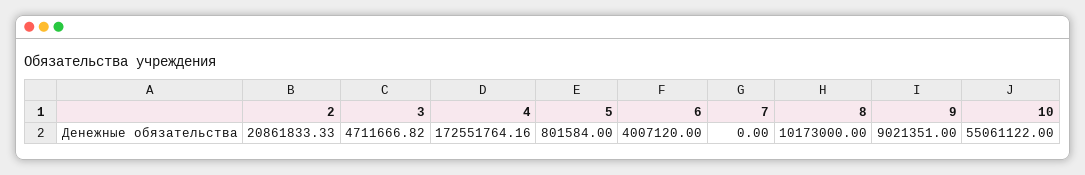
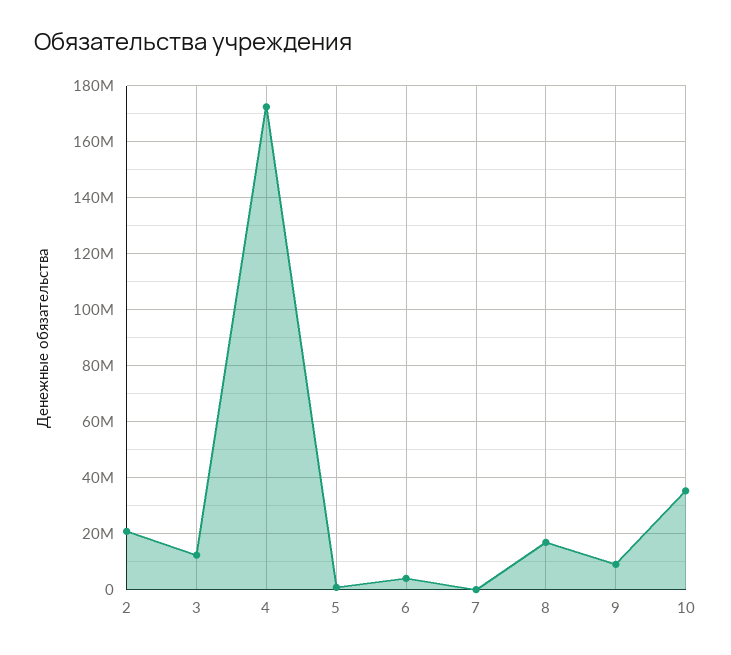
3: 4711666.82 -> 12500000
8: 10173000 -> 17500000
10: 55061122 -> 35000000

